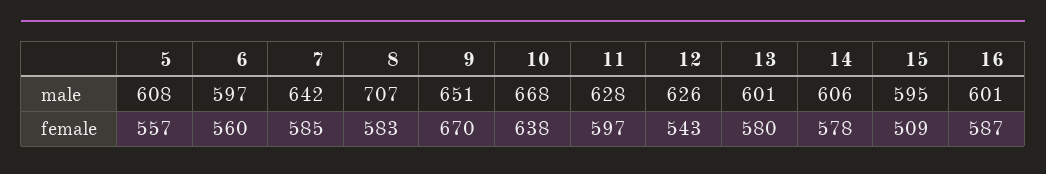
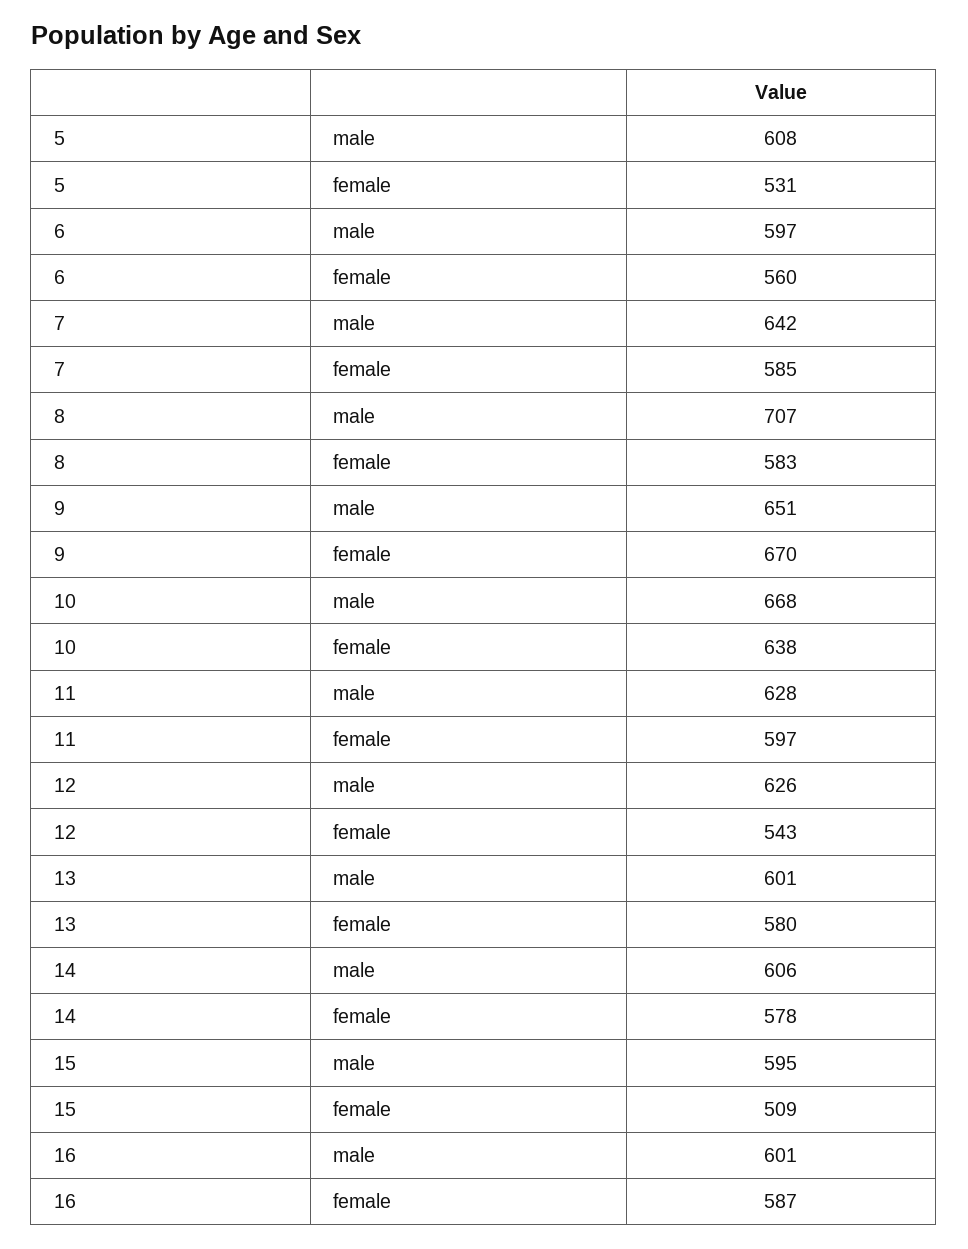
5, female: 557 -> 531

